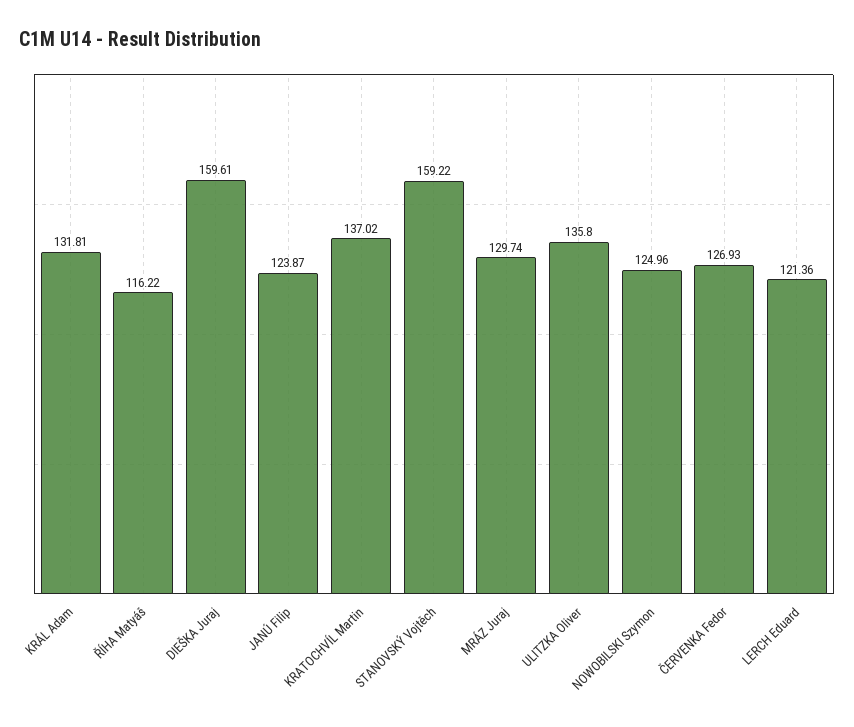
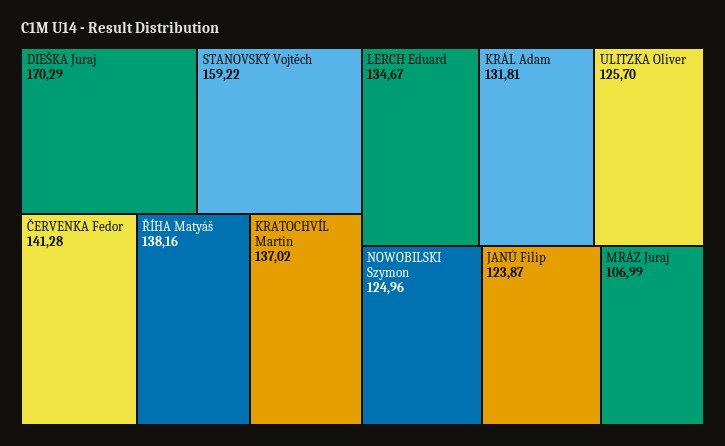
ŘÍHA Matyáš: 116.22 -> 138.16
DIEŠKA Juraj: 159.61 -> 170.29
MRÁZ Juraj: 129.74 -> 106.99
ULITZKA Oliver: 135.8 -> 125.7
ČERVENKA Fedor: 126.93 -> 141.28
LERCH Eduard: 121.36 -> 134.67

